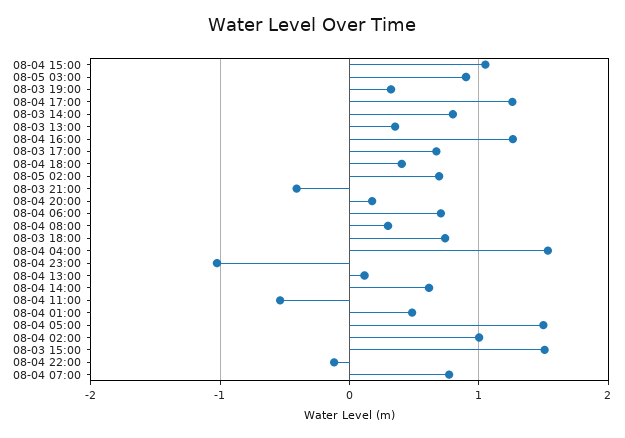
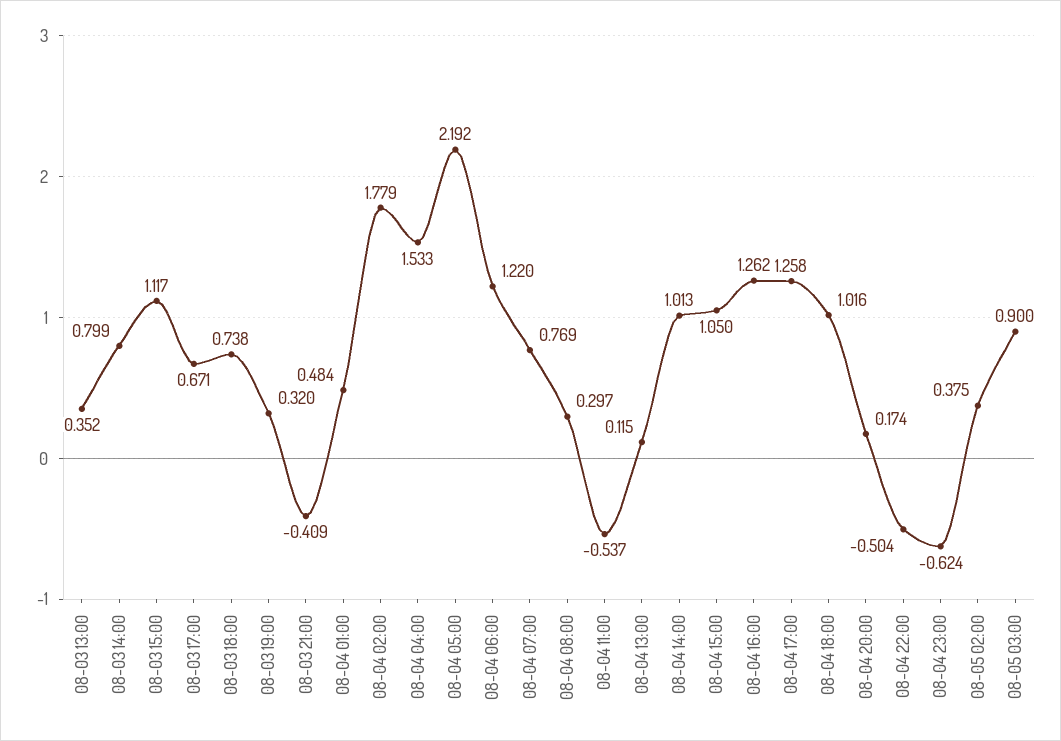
08-04 18:00: 0.4 -> 1.016
08-05 02:00: 0.7 -> 0.375
08-04 06:00: 0.7 -> 1.22
08-04 23:00: -1 -> -0.624
08-04 14:00: 0.6 -> 1.013
08-04 05:00: 1.5 -> 2.192
08-04 02:00: 1 -> 1.779
08-03 15:00: 1.5 -> 1.117
08-04 22:00: -0.1 -> -0.504

